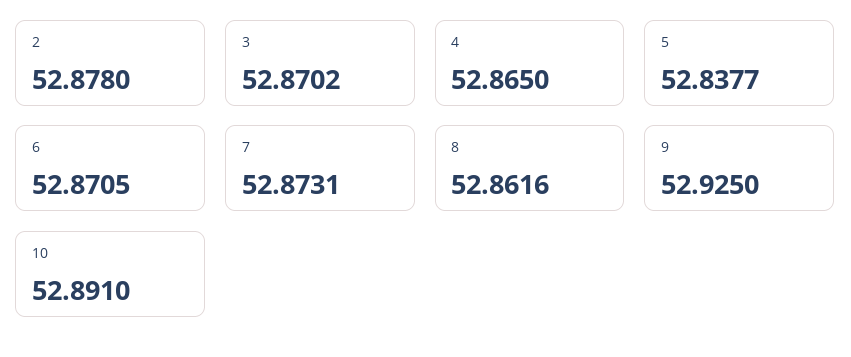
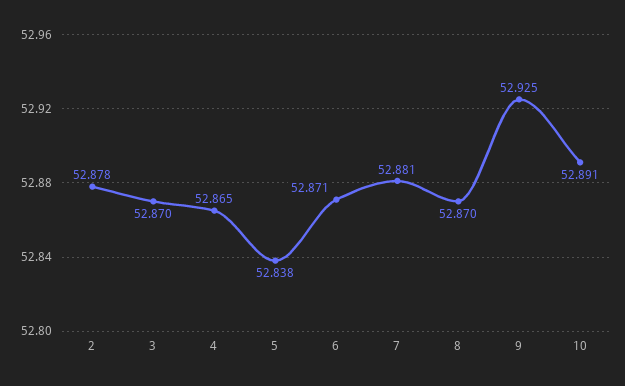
7: 52.8731 -> 52.881
8: 52.8616 -> 52.87

